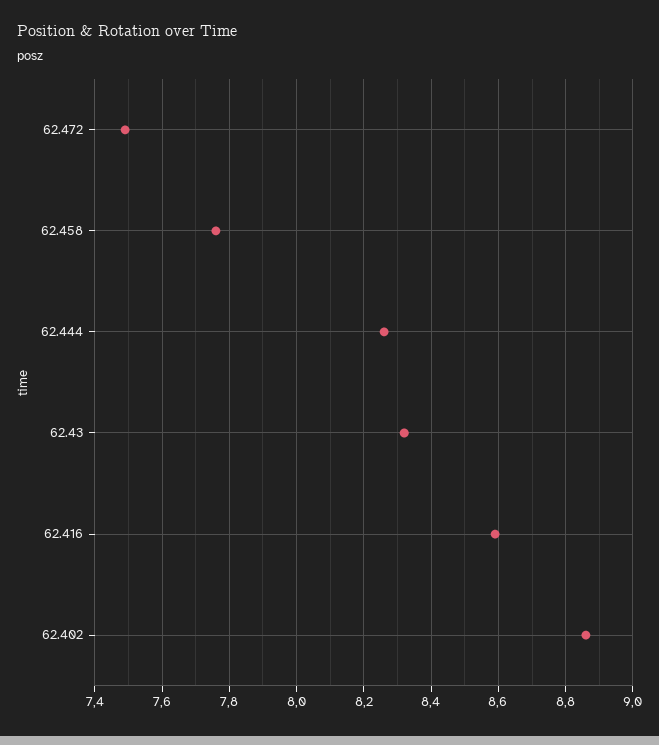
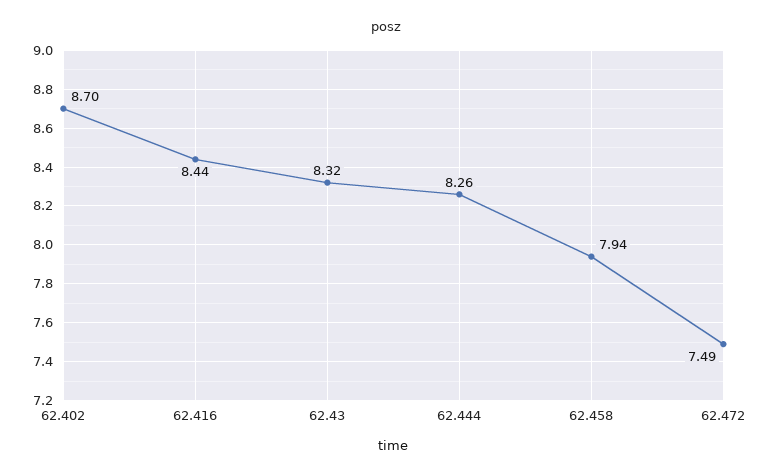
62.458: 7.75 -> 7.94
62.416: 8.6 -> 8.44
62.402: 8.85 -> 8.7

